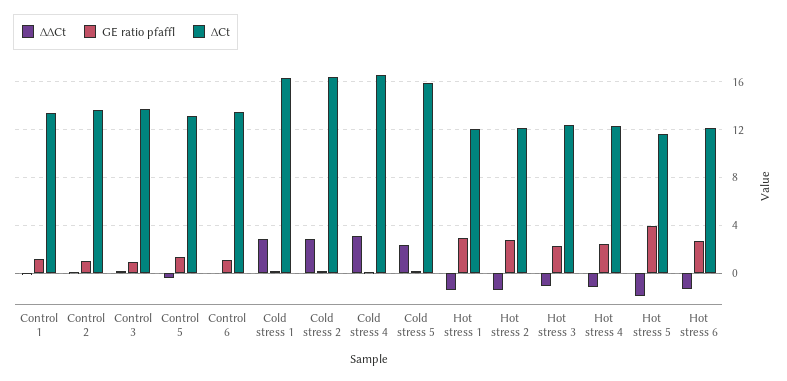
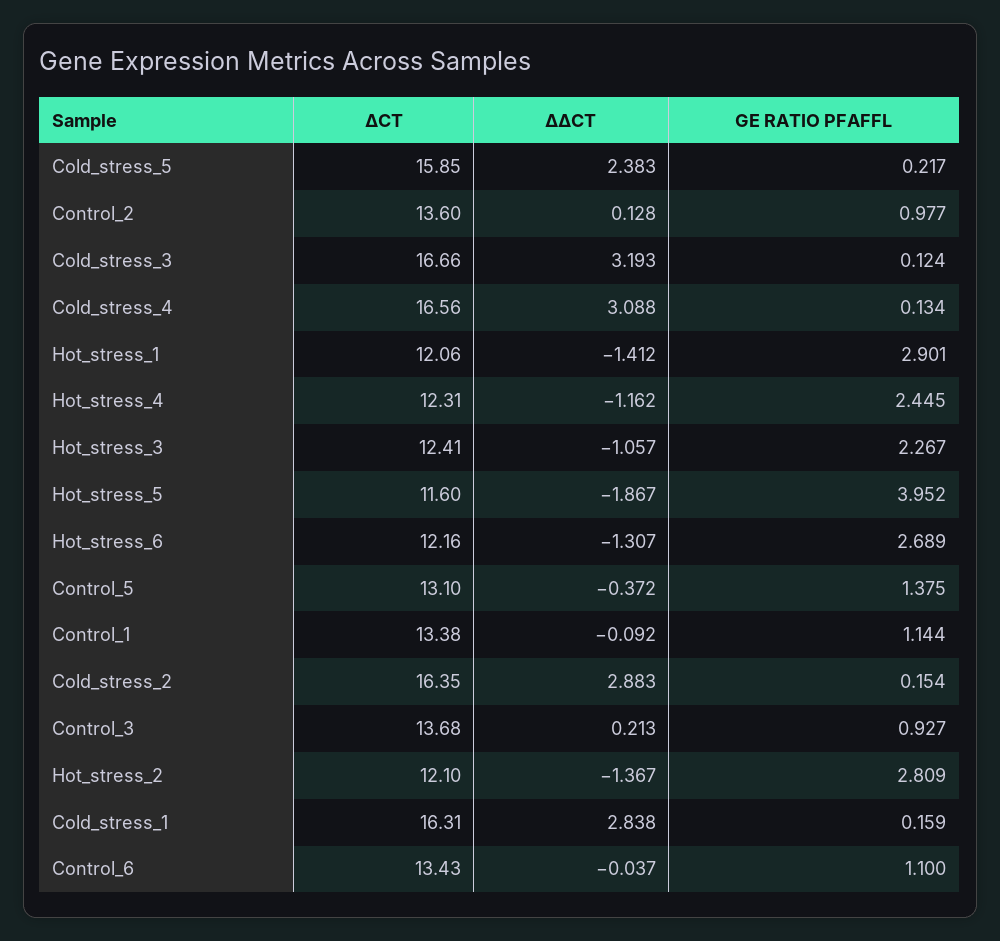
∆Ct, Cold_stress_3: none -> 16.66
∆∆Ct, Cold_stress_3: none -> 3.193
GE ratio pfaffl, Cold_stress_3: none -> 0.124

